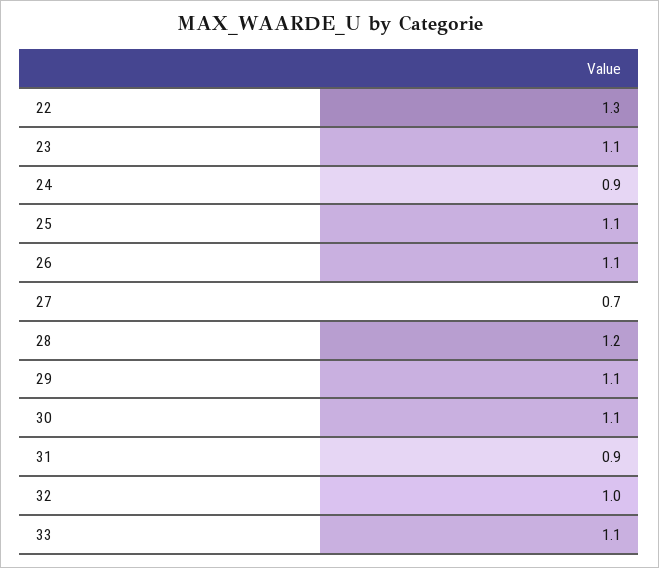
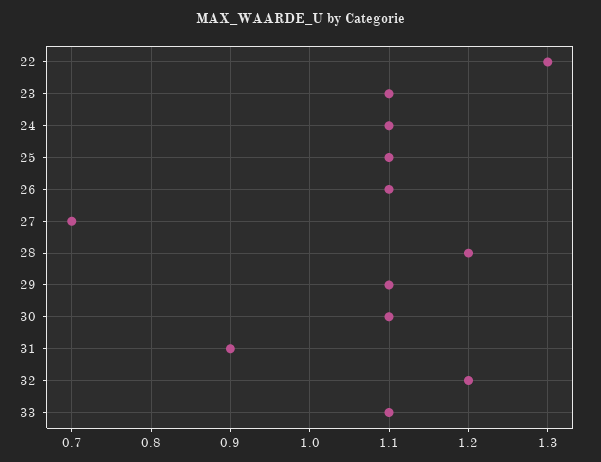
24: 0.9 -> 1.1
32: 1 -> 1.2

